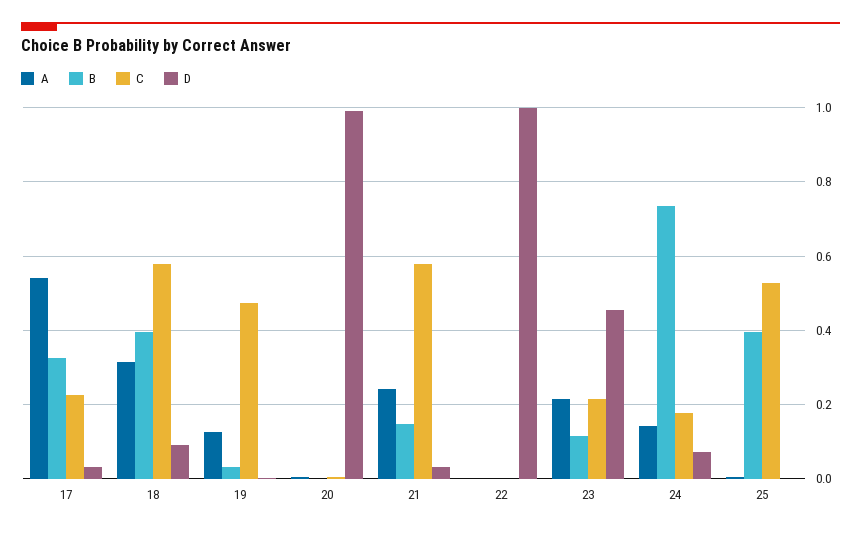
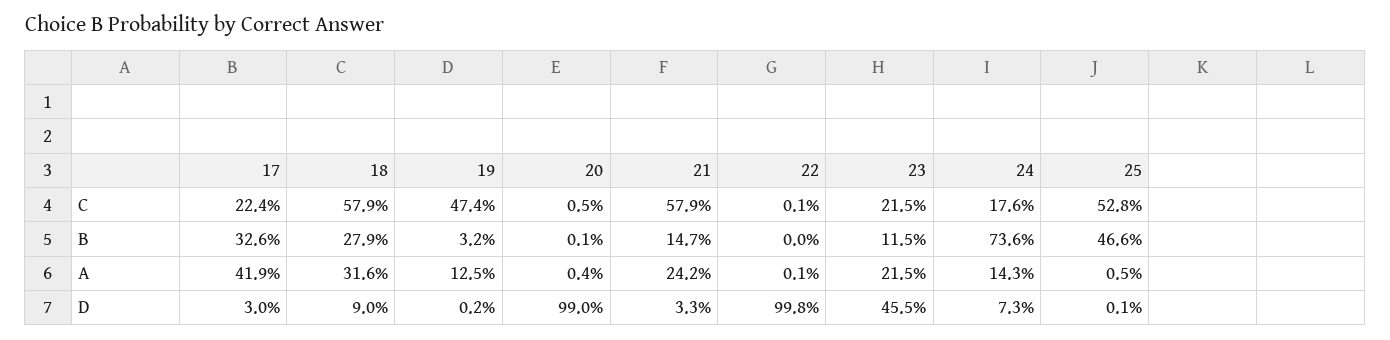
A, 17: 0.54 -> 0.419
B, 18: 0.4 -> 0.279
B, 25: 0.4 -> 0.466

